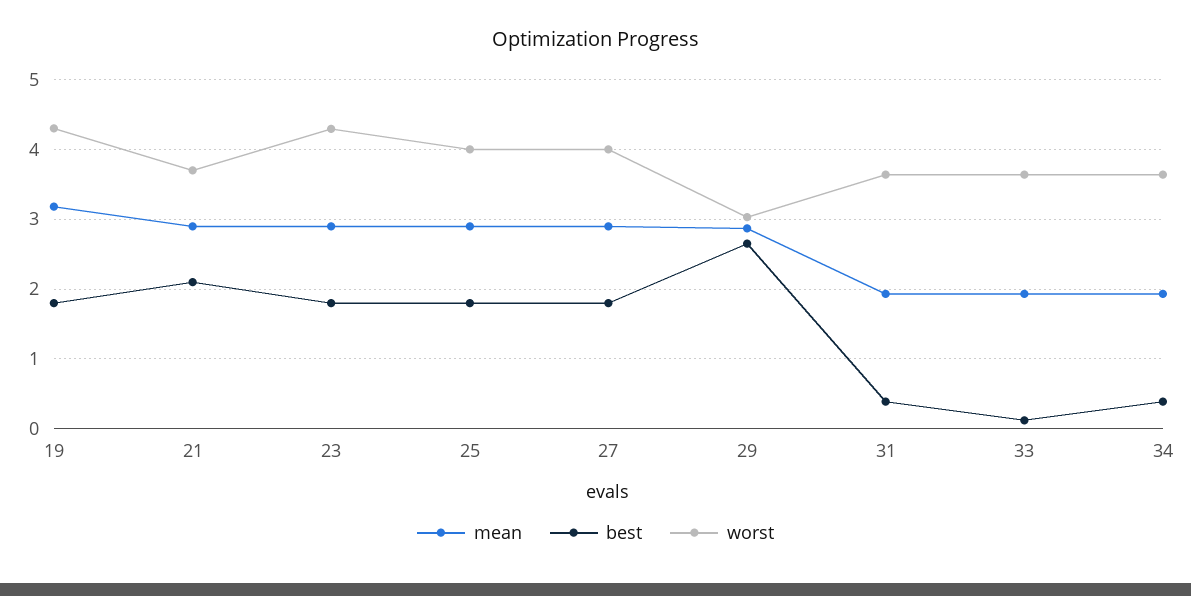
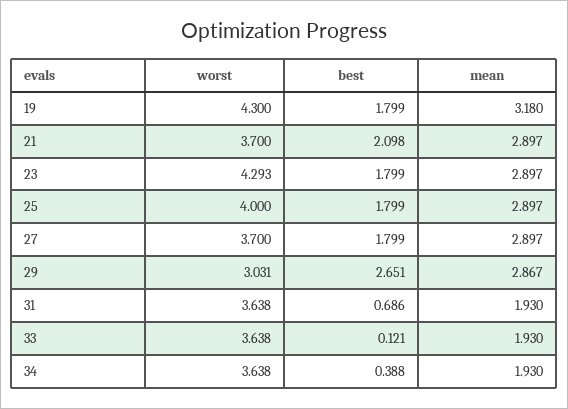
worst, 27: 4 -> 3.7
best, 31: 0.4 -> 0.686

